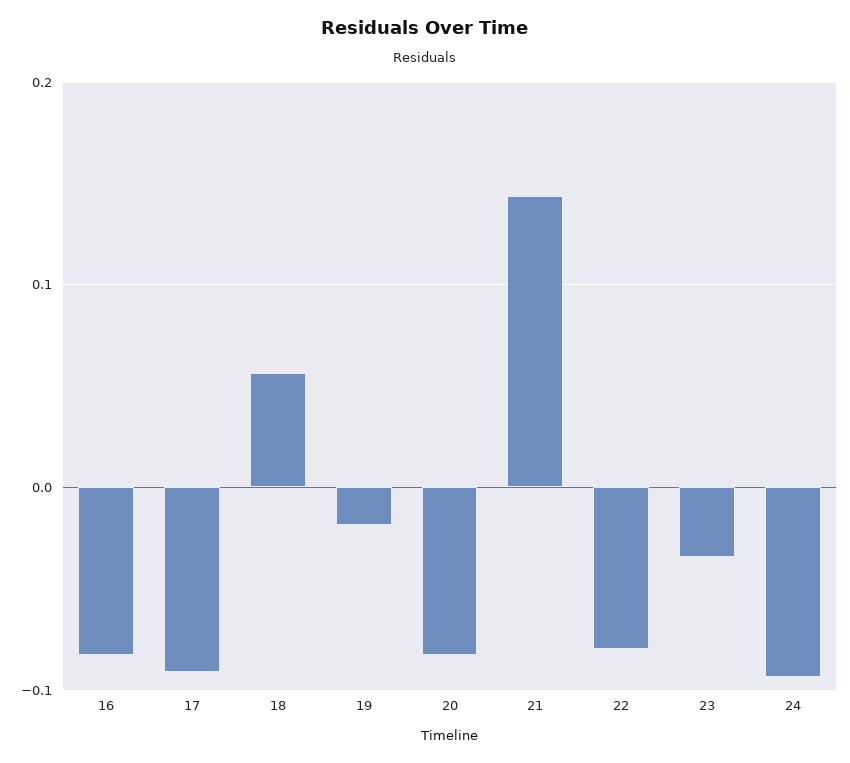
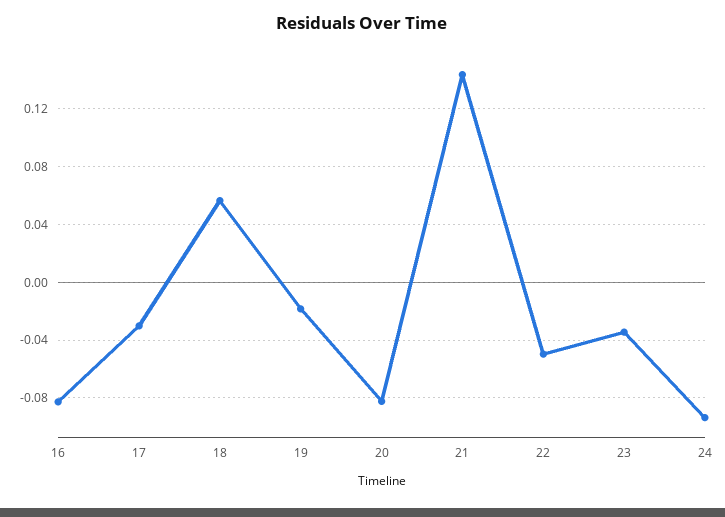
17: -0.09 -> -0.03
22: -0.08 -> -0.05

